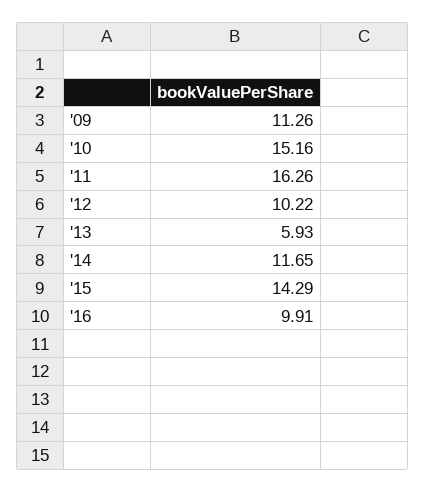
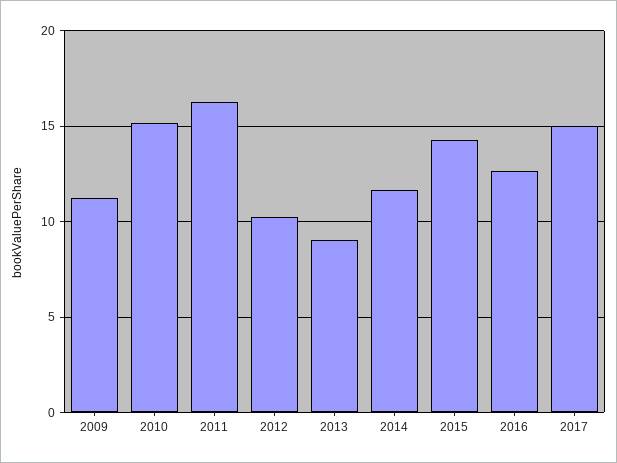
'13: 5.93 -> 9
'16: 9.91 -> 12.5
2017: none -> 15

